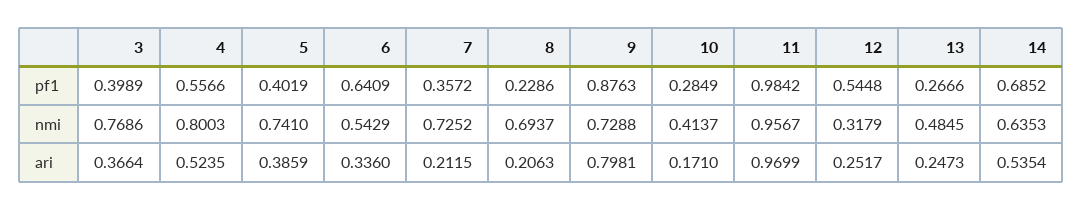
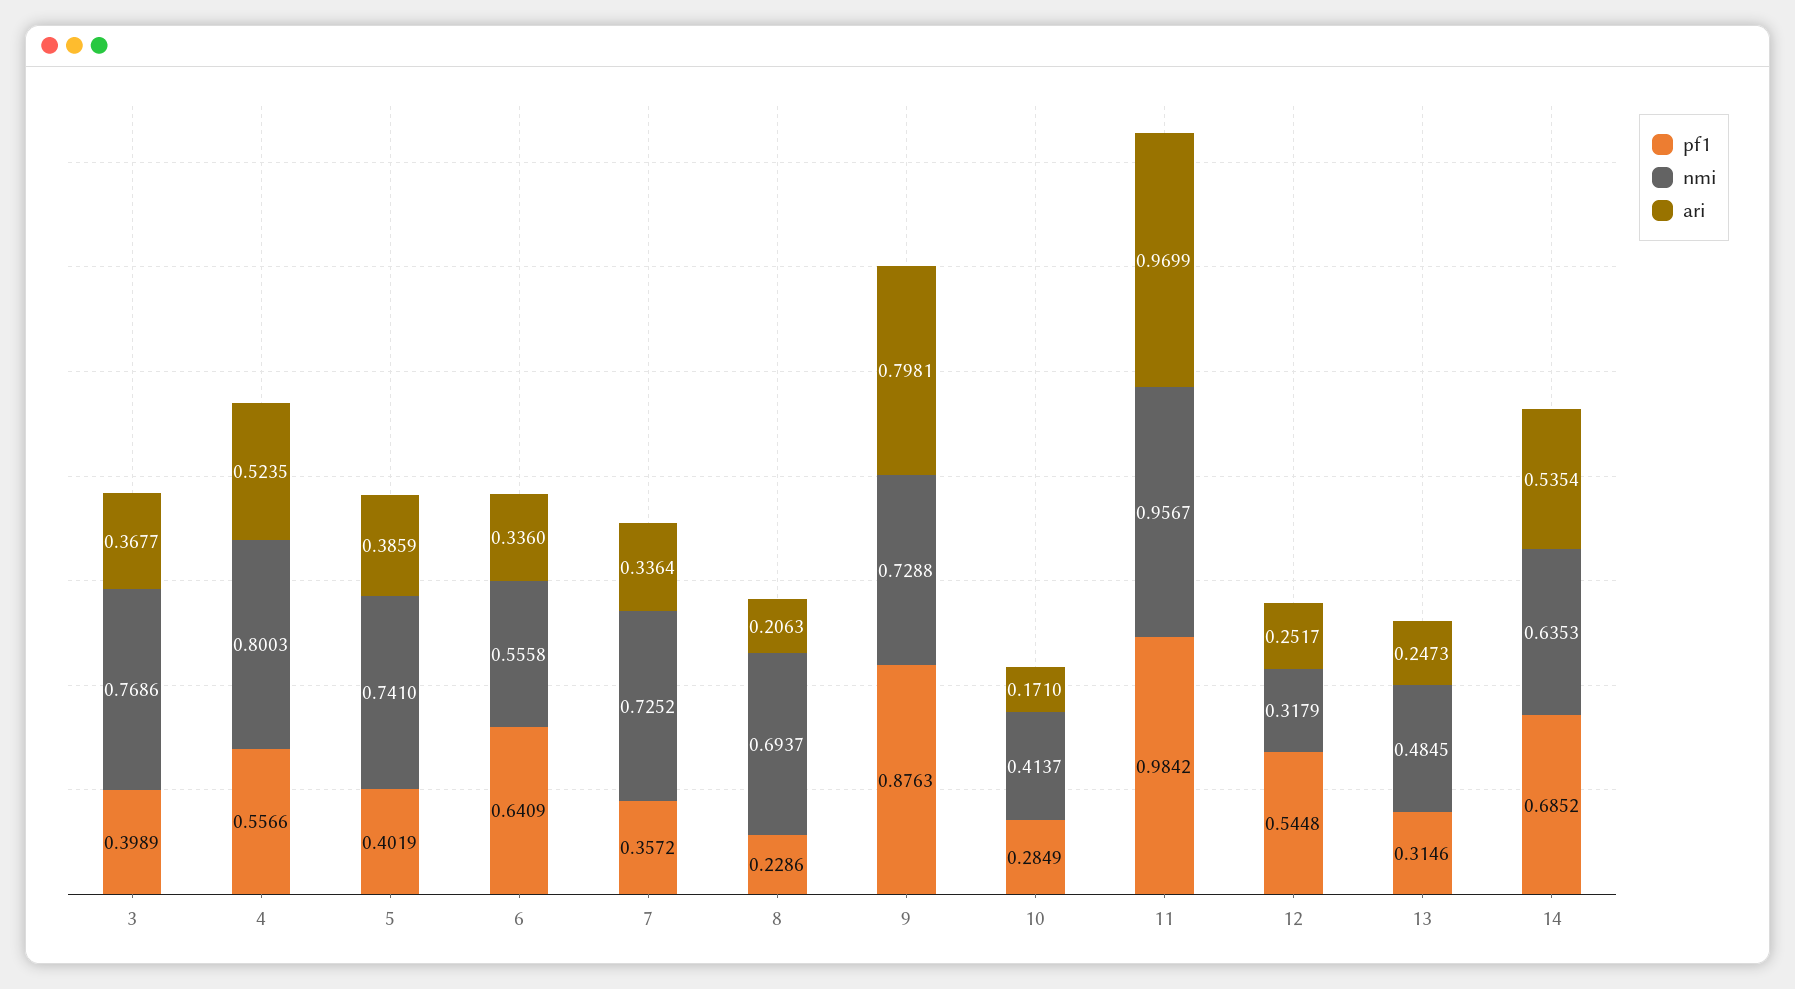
pf1, 13: 0.2666 -> 0.3146
nmi, 6: 0.5429 -> 0.5558
ari, 3: 0.3664 -> 0.3677
ari, 7: 0.2115 -> 0.3364

